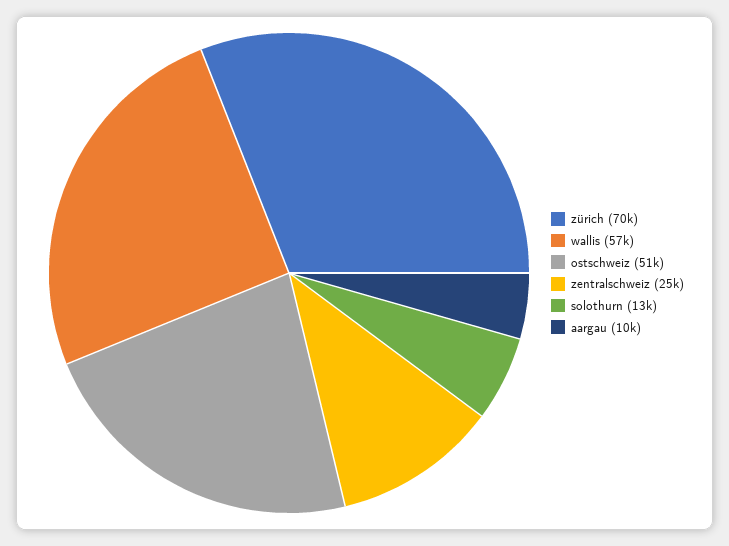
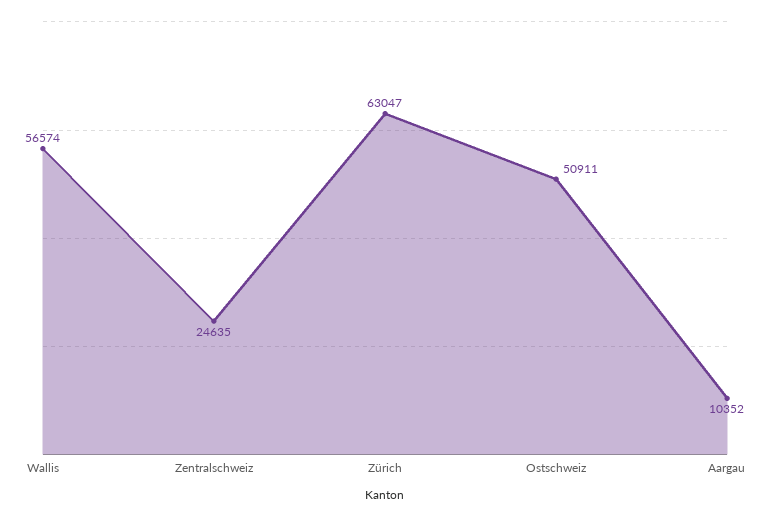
zürich: 70000 -> 63047
solothurn: 13000 -> none

